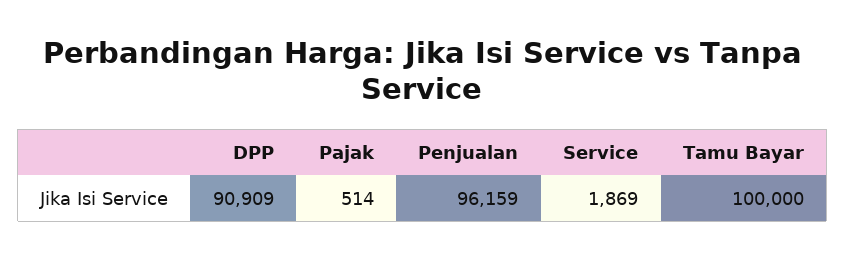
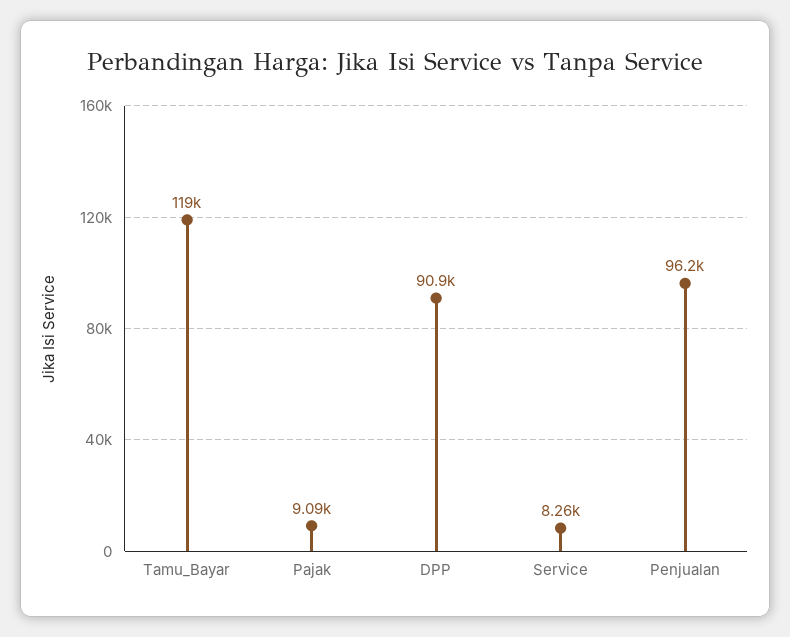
Pajak: 514 -> 9090
Service: 1869 -> 8260
Tamu Bayar: 100000 -> 119000

